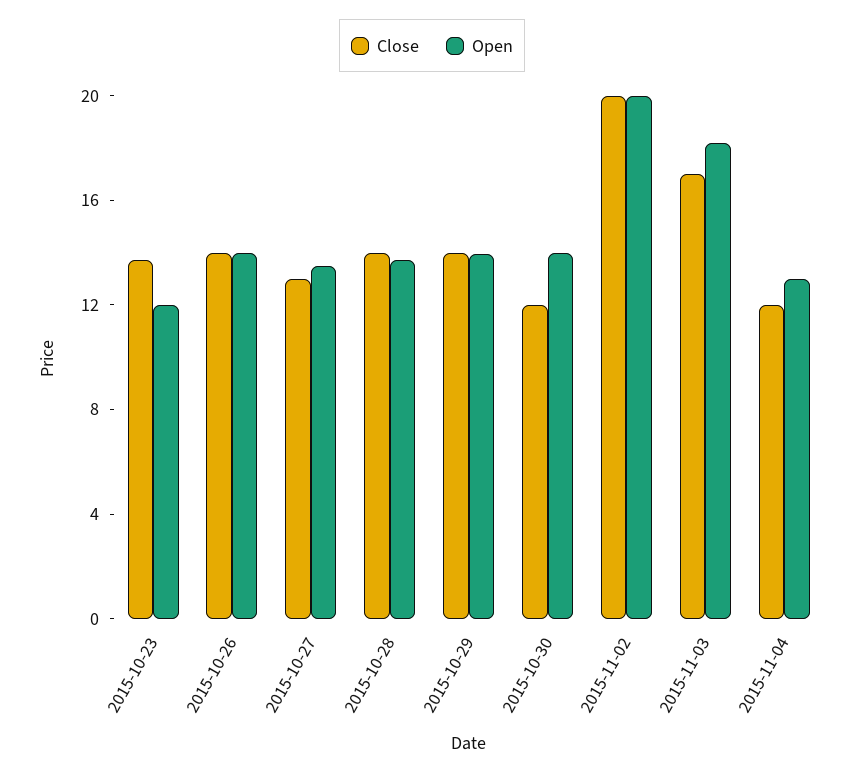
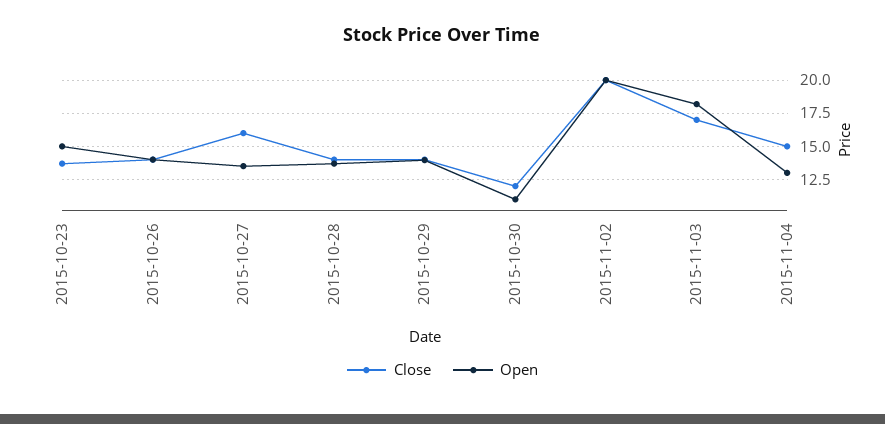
Open, 2015-10-23: 12 -> 15
Close, 2015-10-27: 13 -> 16
Open, 2015-10-30: 14 -> 11
Close, 2015-11-04: 12 -> 15

